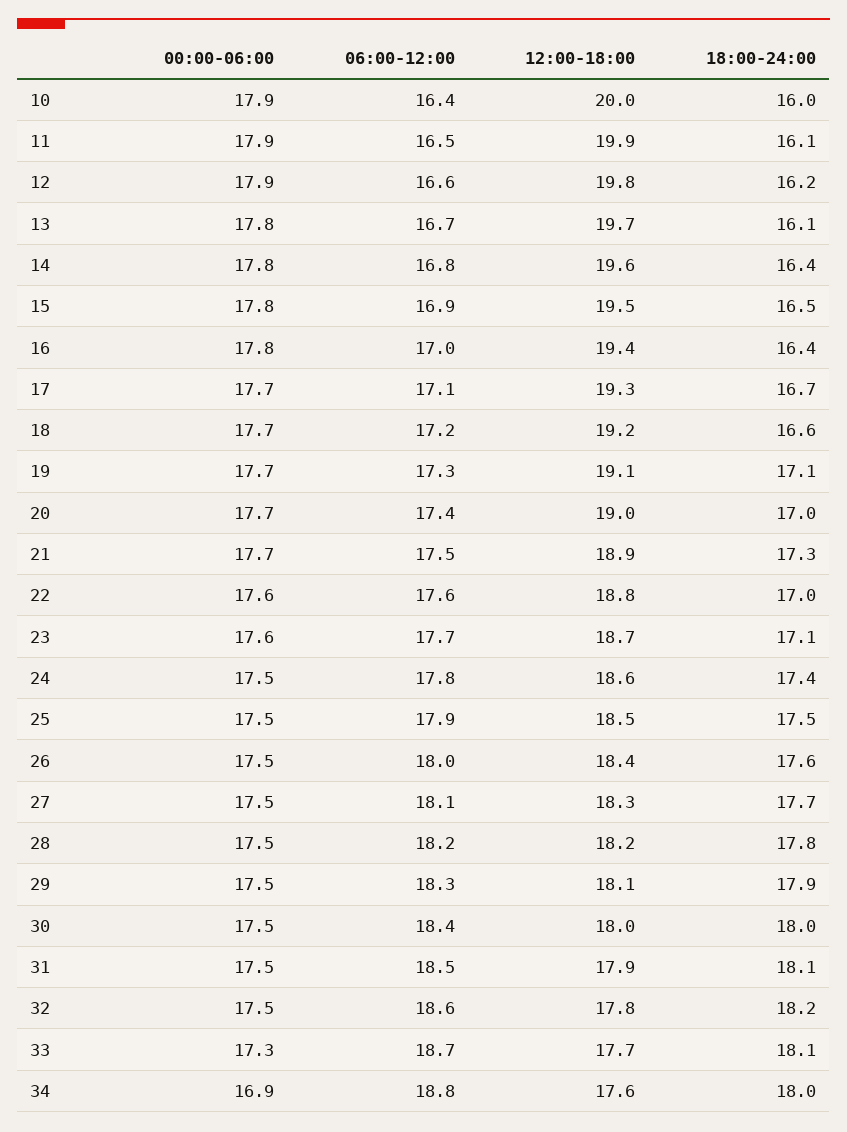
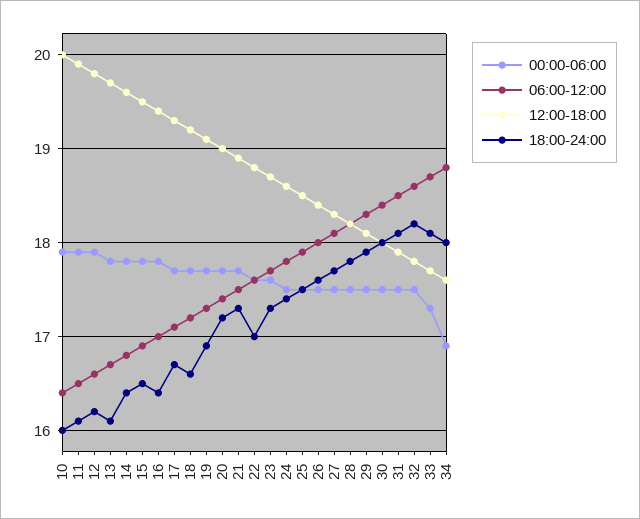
18:00-24:00, 19: 17.1 -> 16.9
18:00-24:00, 20: 17 -> 17.2
18:00-24:00, 23: 17.1 -> 17.3

